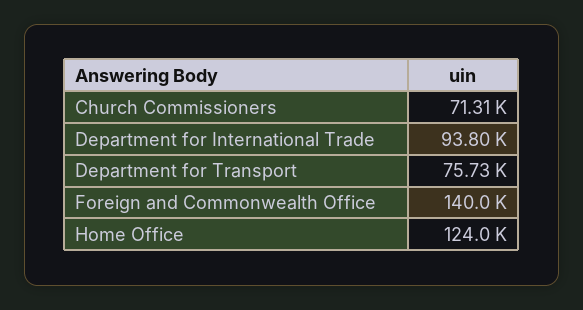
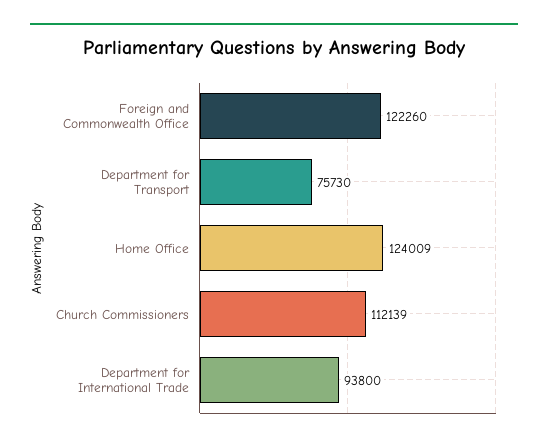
Church Commissioners: 71310 -> 112139
Foreign and Commonwealth Office: 140000 -> 122260

